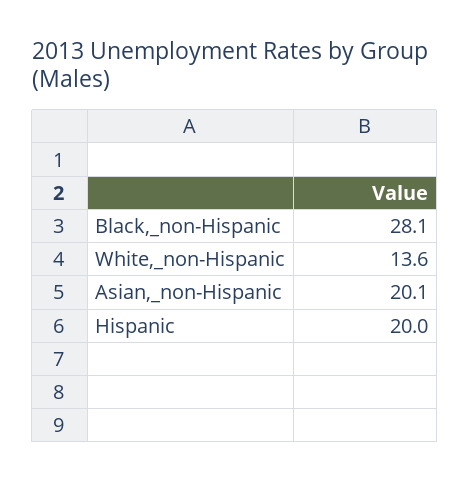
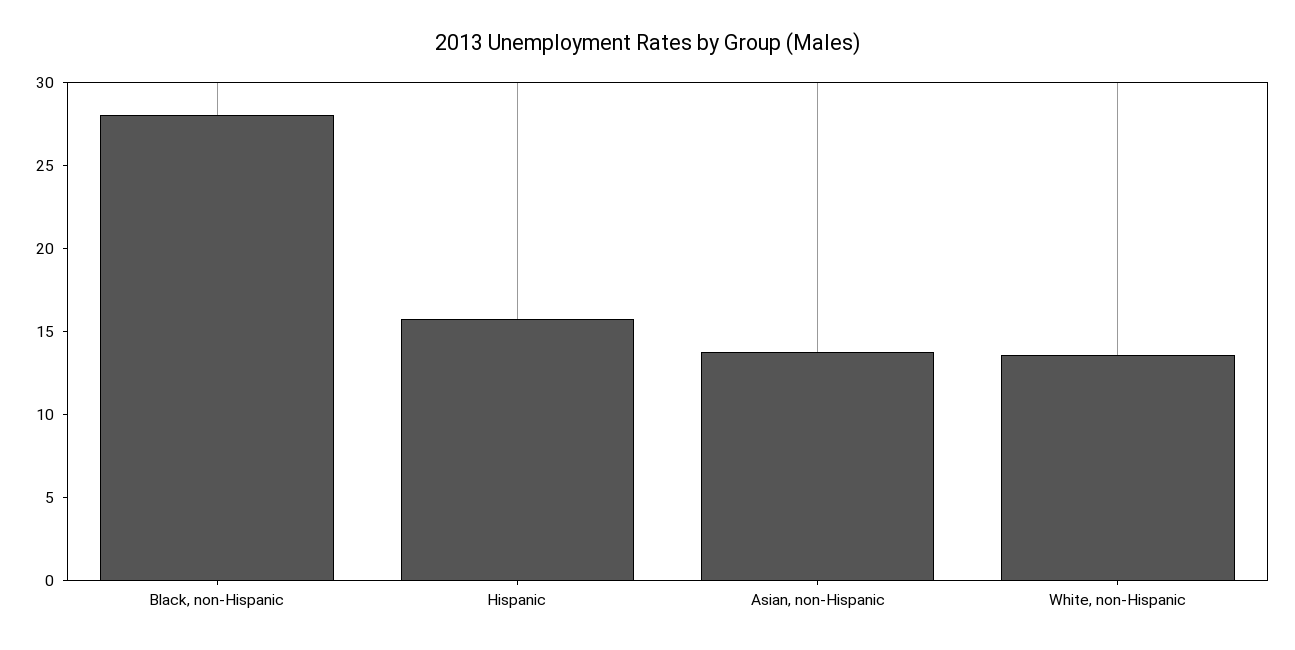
Asian,_non-Hispanic: 20.1 -> 14
Hispanic: 20 -> 16

